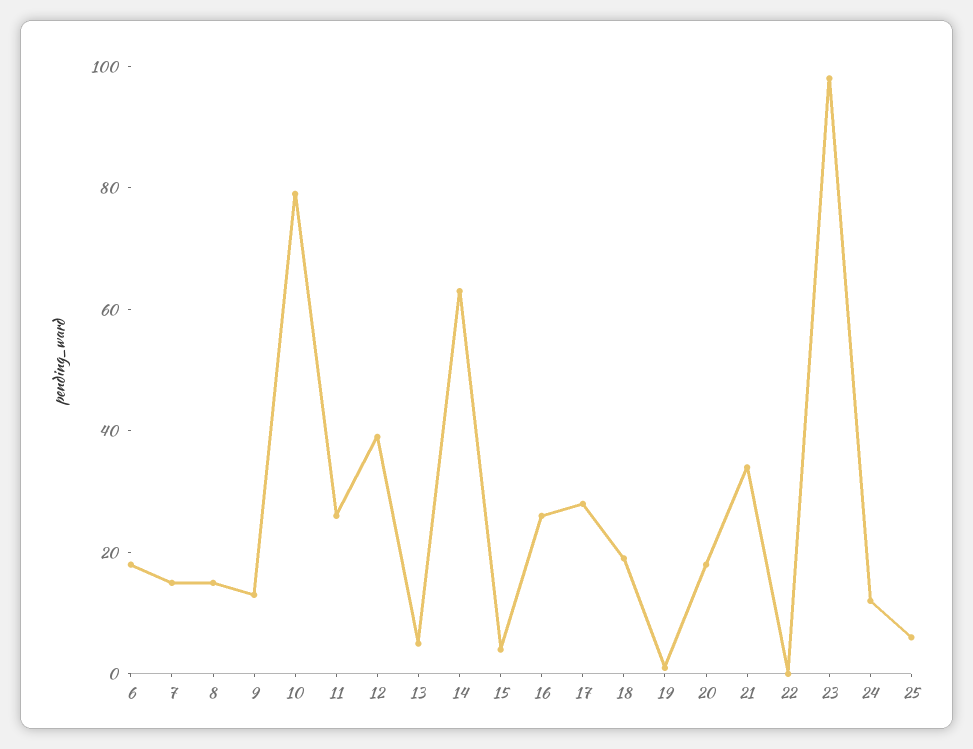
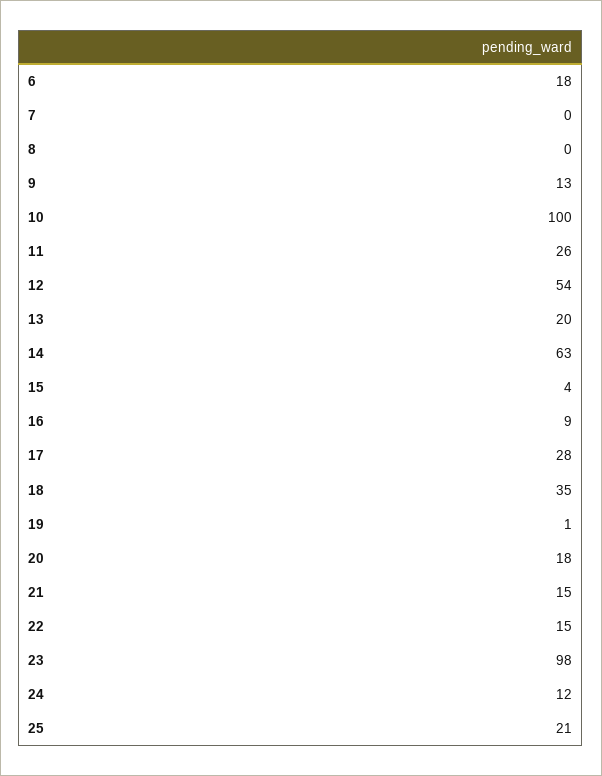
7: 15 -> 0
8: 15 -> 0
10: 80 -> 100
12: 40 -> 54
13: 5 -> 20
16: 25 -> 9
18: 20 -> 35
21: 35 -> 15
22: 0 -> 15
25: 5 -> 21

